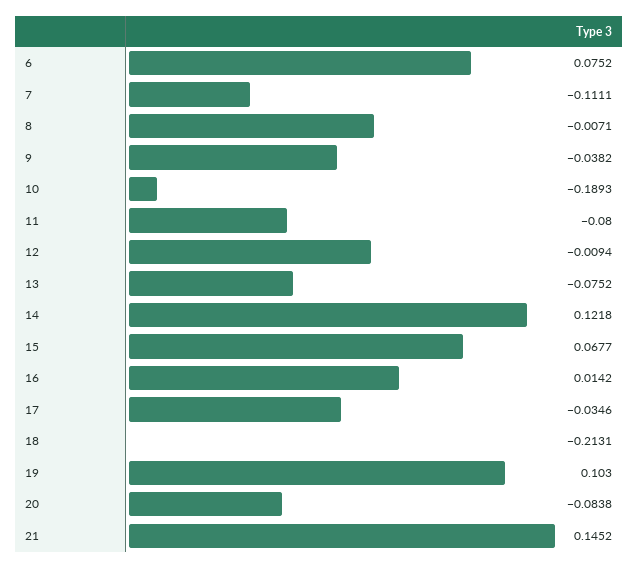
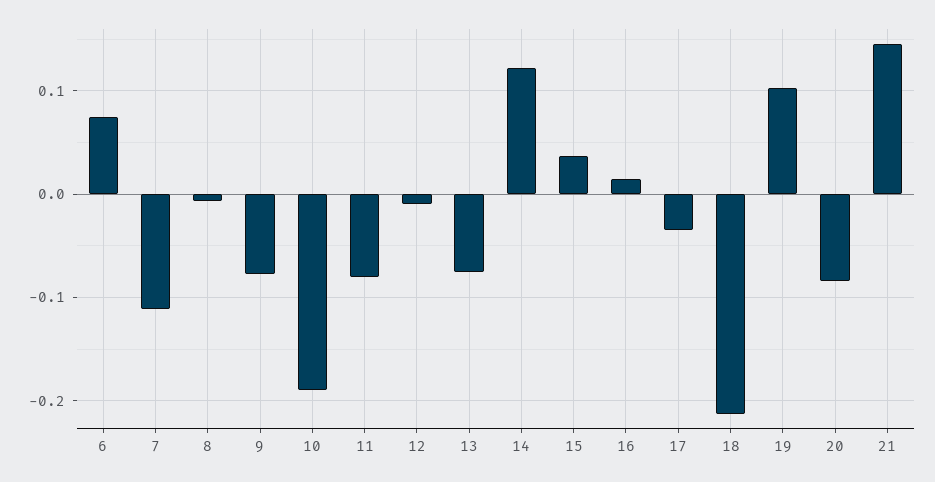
9: -0.0382 -> -0.08
15: 0.0677 -> 0.04

